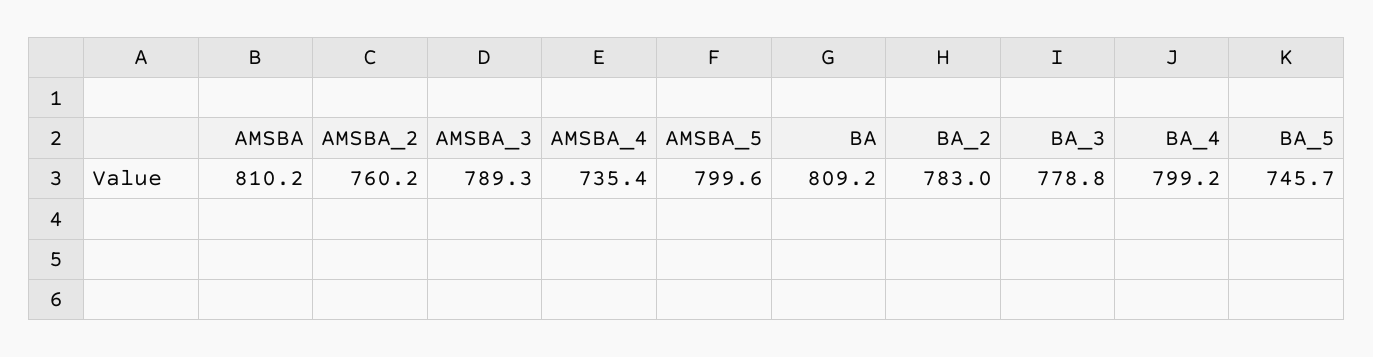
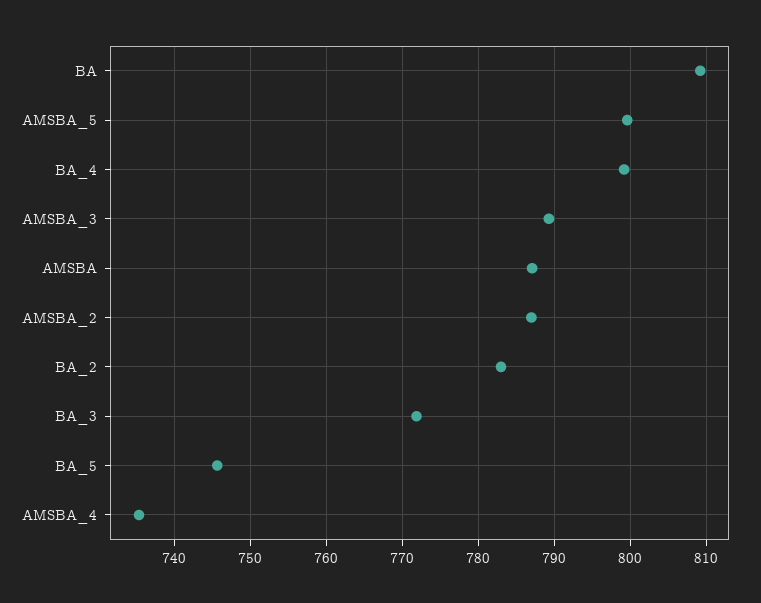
AMSBA: 810.2 -> 787
AMSBA_2: 760.2 -> 787
BA_3: 778.8 -> 772

